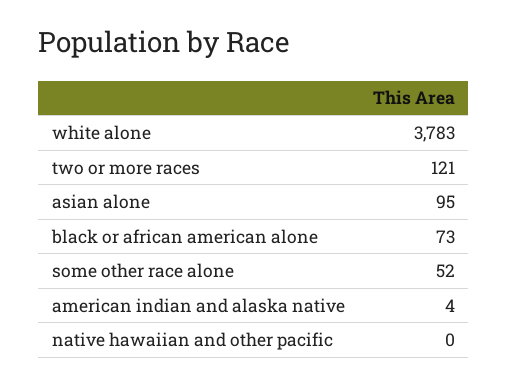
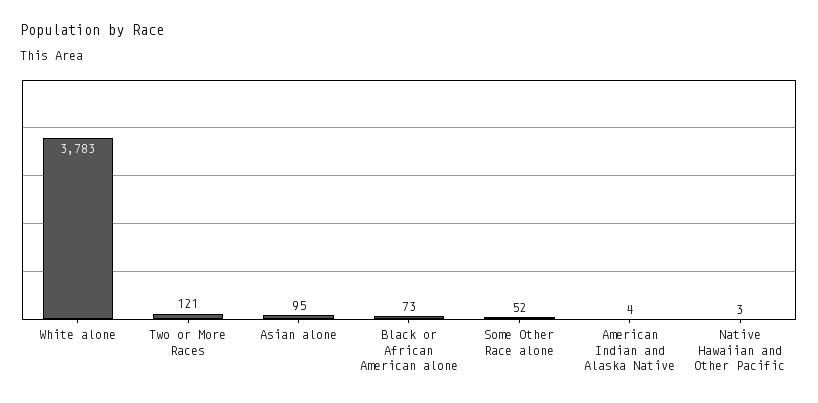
native hawaiian and other pacific: 0 -> 3

